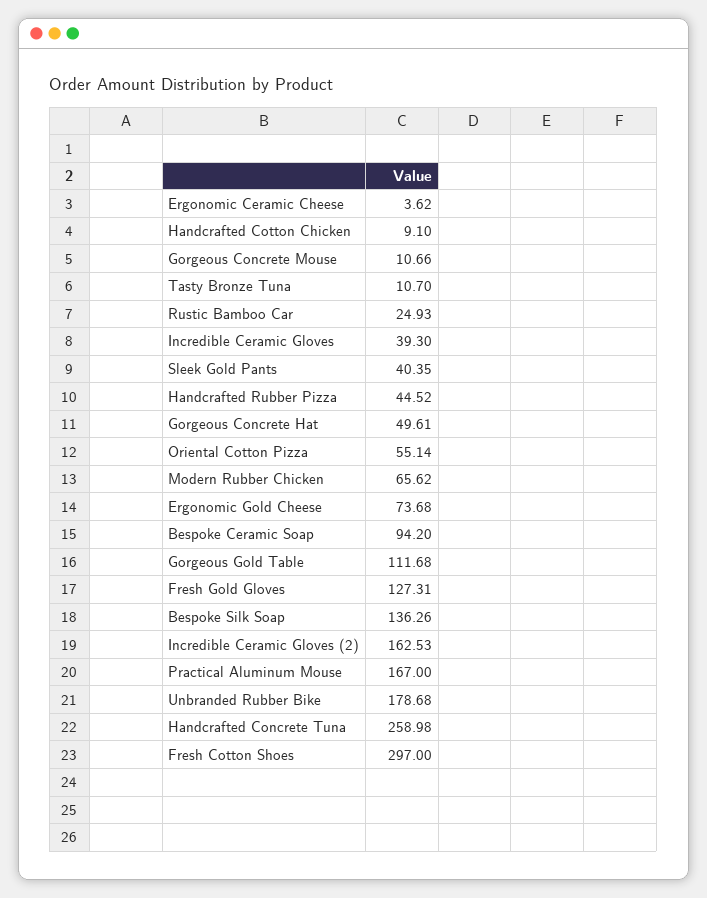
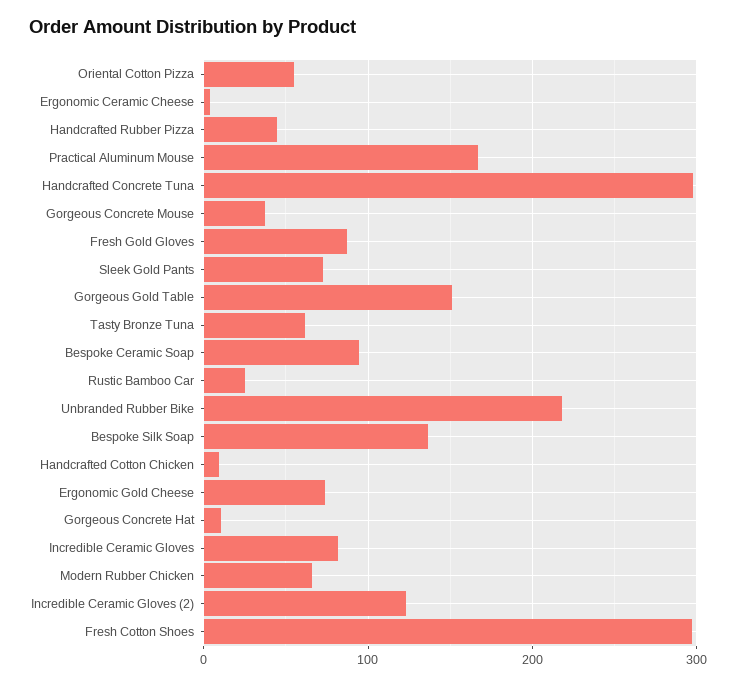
Gorgeous Concrete Mouse: 10.66 -> 40
Tasty Bronze Tuna: 10.7 -> 60
Incredible Ceramic Gloves: 39.3 -> 80
Sleek Gold Pants: 40.35 -> 70
Gorgeous Concrete Hat: 49.61 -> 10
Gorgeous Gold Table: 111.68 -> 150
Fresh Gold Gloves: 127.31 -> 90
Incredible Ceramic Gloves (2): 162.53 -> 120
Unbranded Rubber Bike: 178.68 -> 220
Handcrafted Concrete Tuna: 258.98 -> 300

